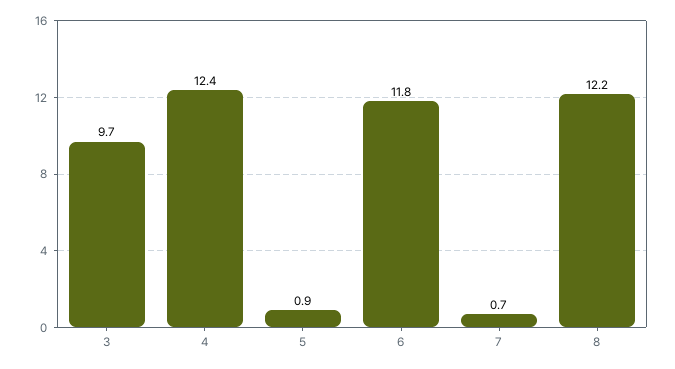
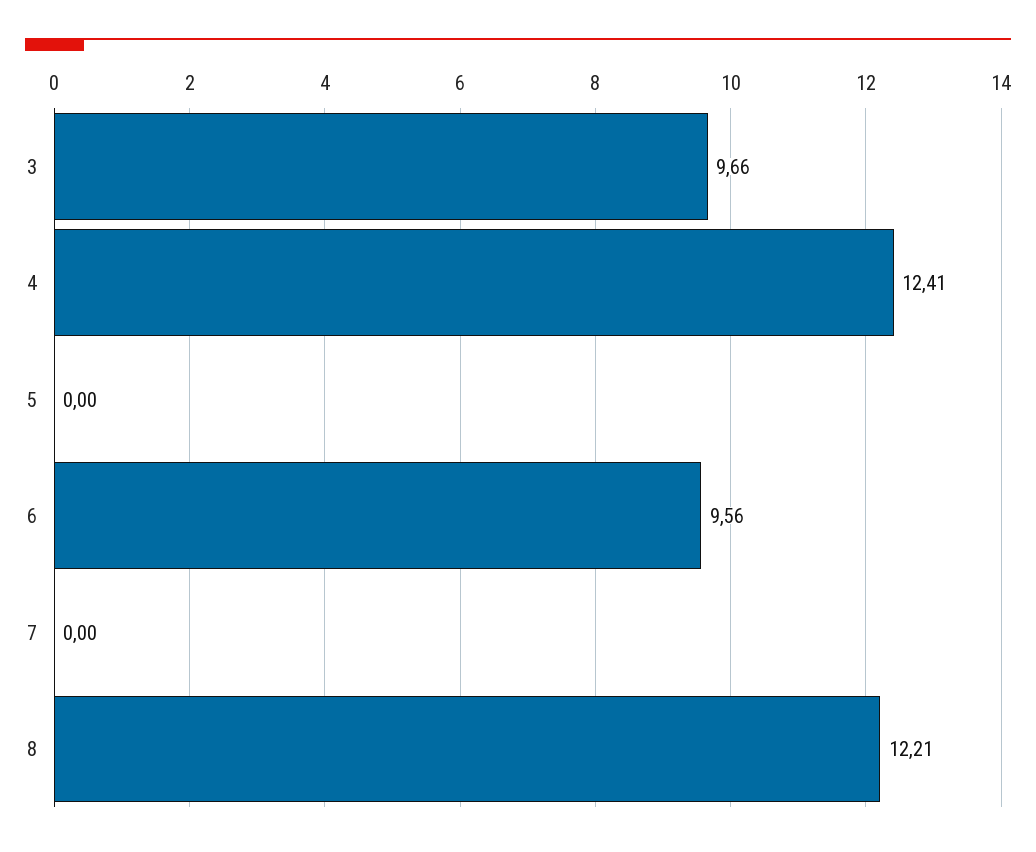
5: 0.9 -> 0
6: 11.8 -> 9.56
7: 0.7 -> 0

